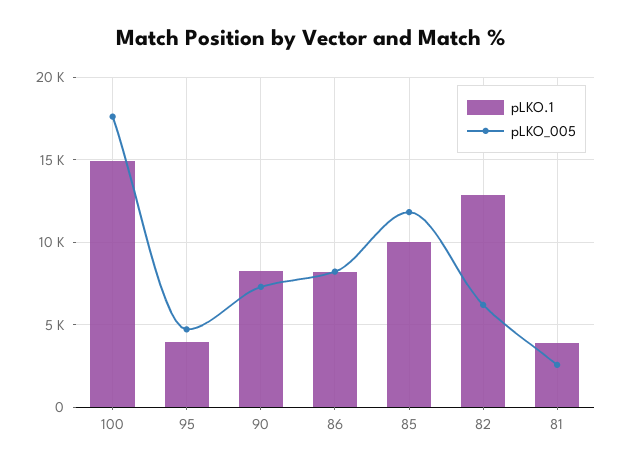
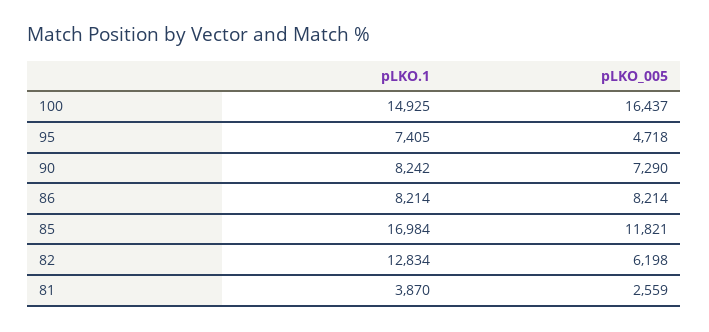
pLKO_005, 100: 17500 -> 16437
pLKO.1, 95: 4000 -> 7405
pLKO.1, 85: 10000 -> 16984

